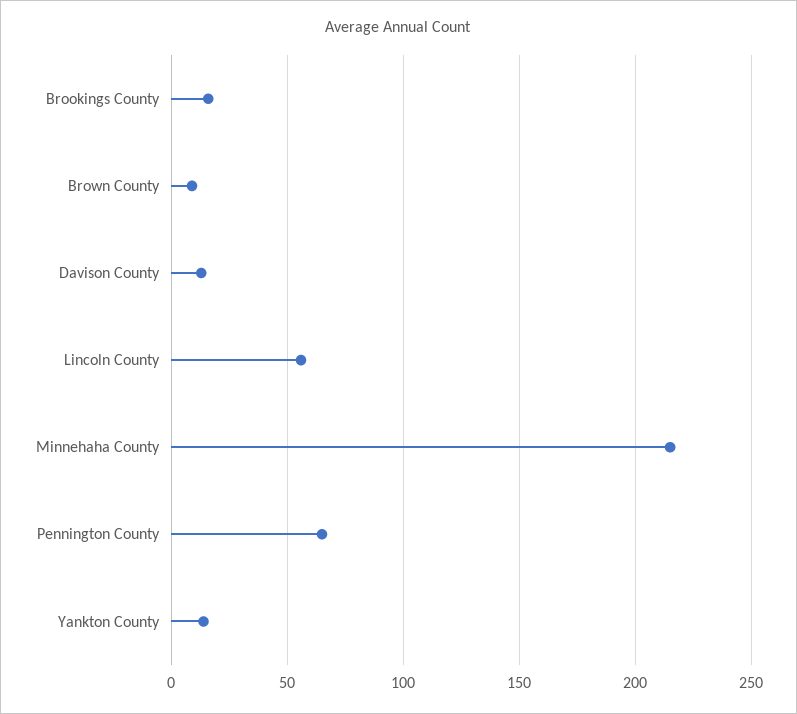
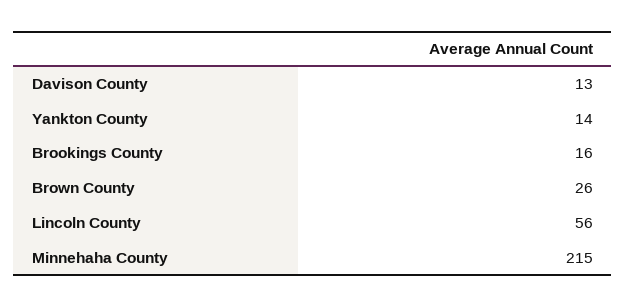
Brown County: 10 -> 26
Pennington County: 65 -> none

